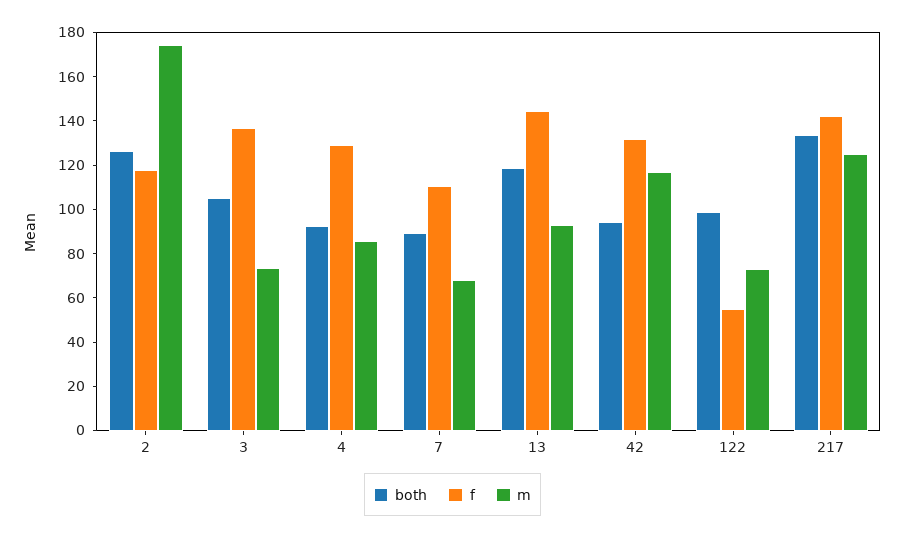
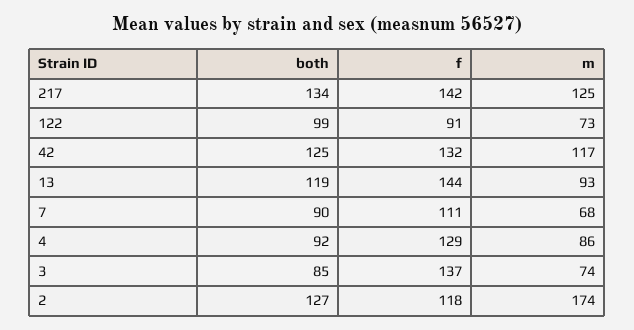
both, 3: 105 -> 85
both, 42: 95 -> 125
f, 122: 55 -> 91

